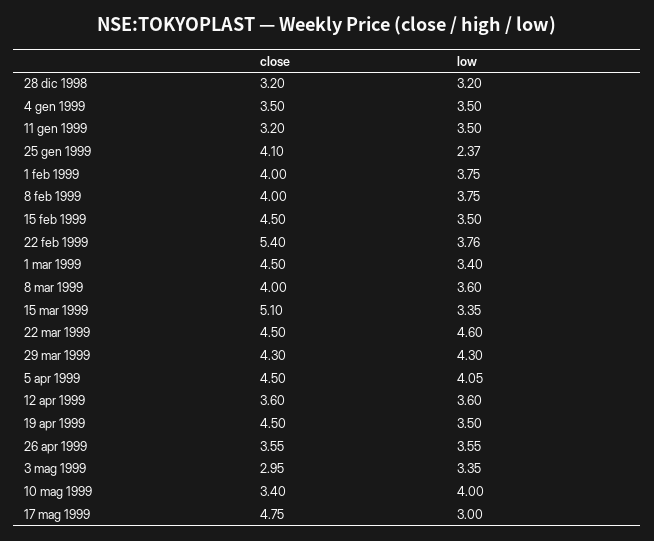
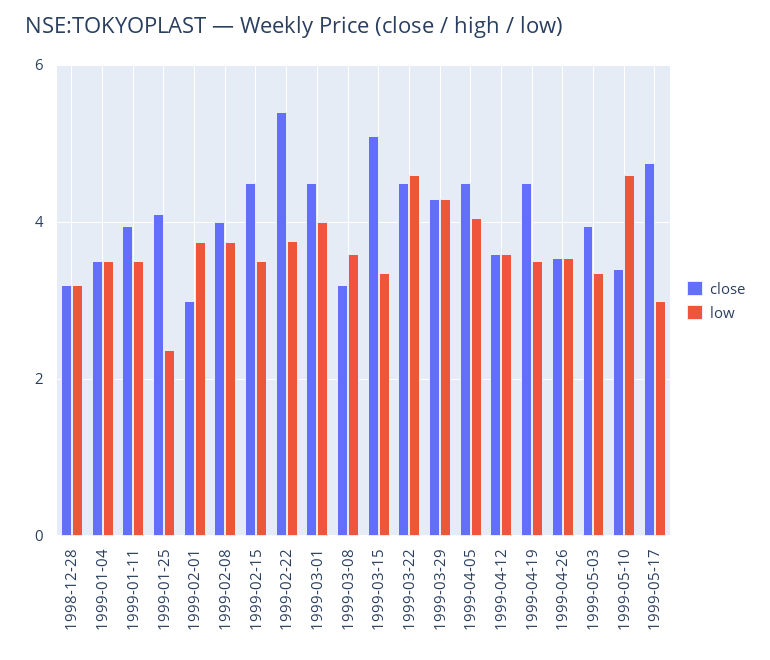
close, 11 gen 1999: 3.2 -> 4
close, 1 feb 1999: 4 -> 3
low, 1 mar 1999: 3.4 -> 4
close, 8 mar 1999: 4 -> 3.2
close, 3 mag 1999: 2.95 -> 4
low, 10 mag 1999: 4 -> 4.6

